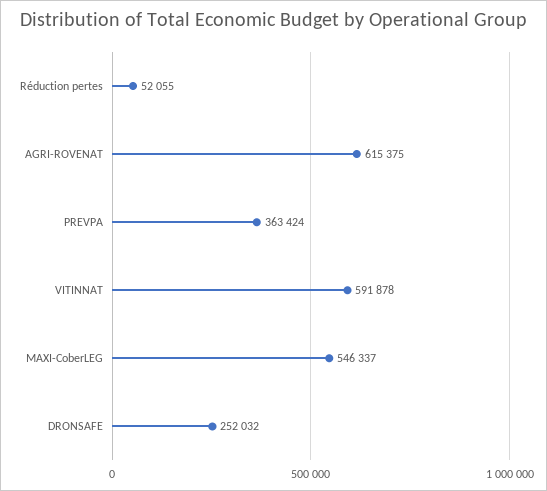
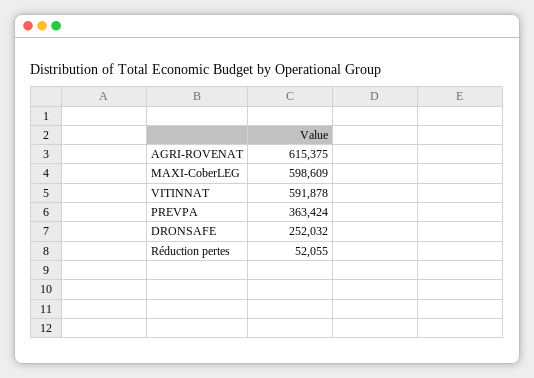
MAXI-CoberLEG: 546337 -> 598609

